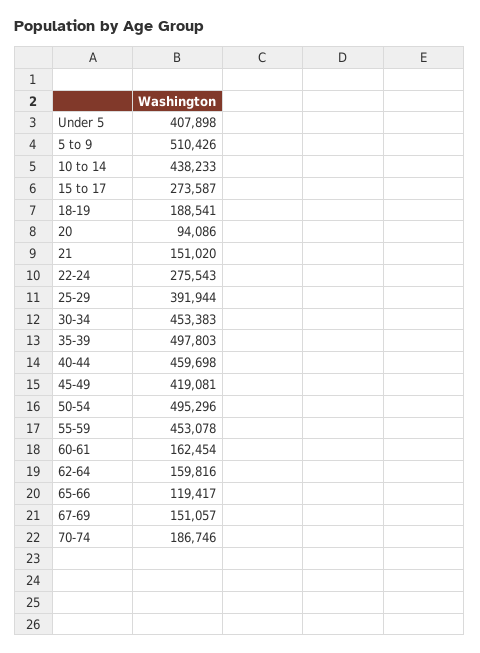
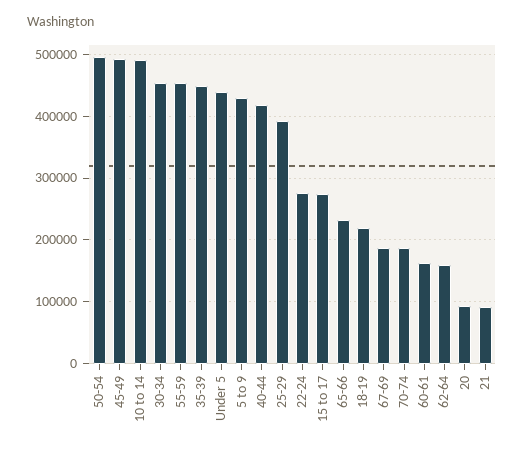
Under 5: 407898 -> 440000
5 to 9: 510426 -> 430000
10 to 14: 438233 -> 490000
18-19: 188541 -> 220000
21: 151020 -> 90000
35-39: 497803 -> 450000
40-44: 459698 -> 420000
45-49: 419081 -> 490000
65-66: 119417 -> 230000
67-69: 151057 -> 190000

